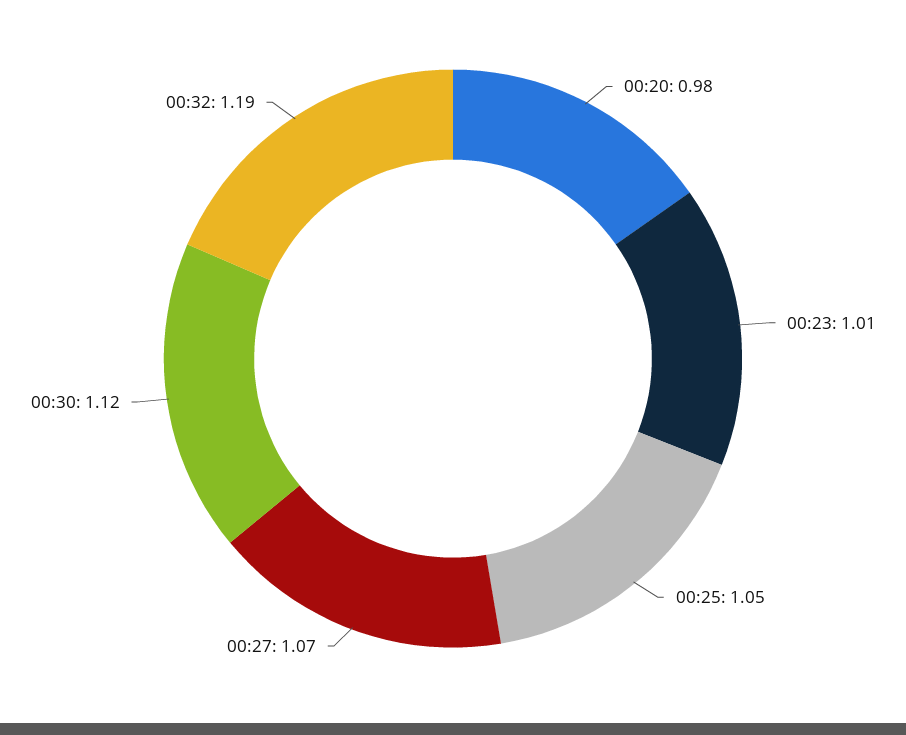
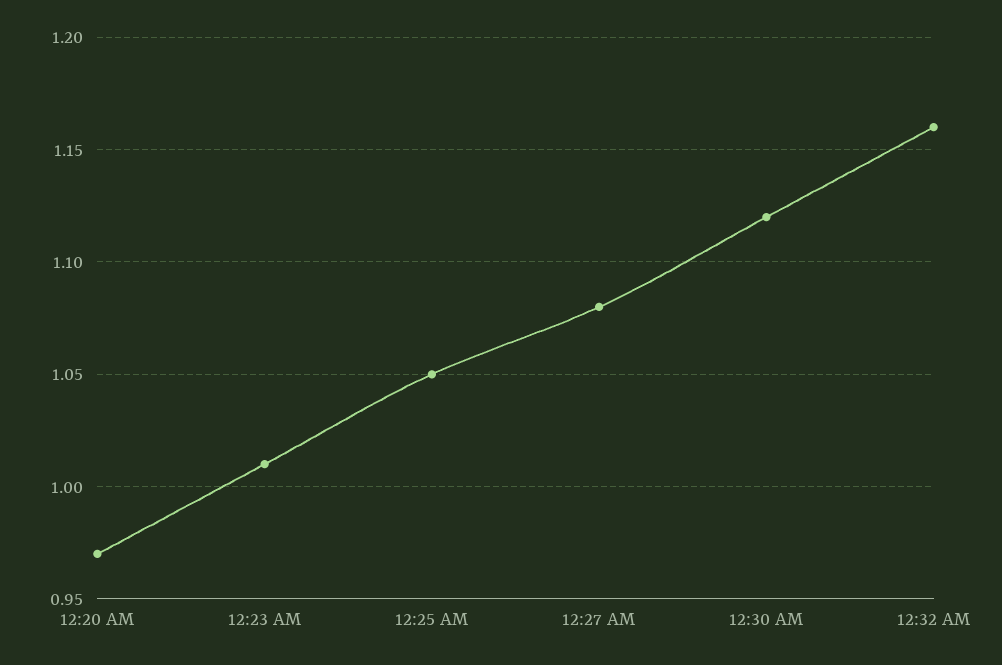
00:20: 0.98 -> 0.97
00:27: 1.07 -> 1.08
00:32: 1.19 -> 1.16

